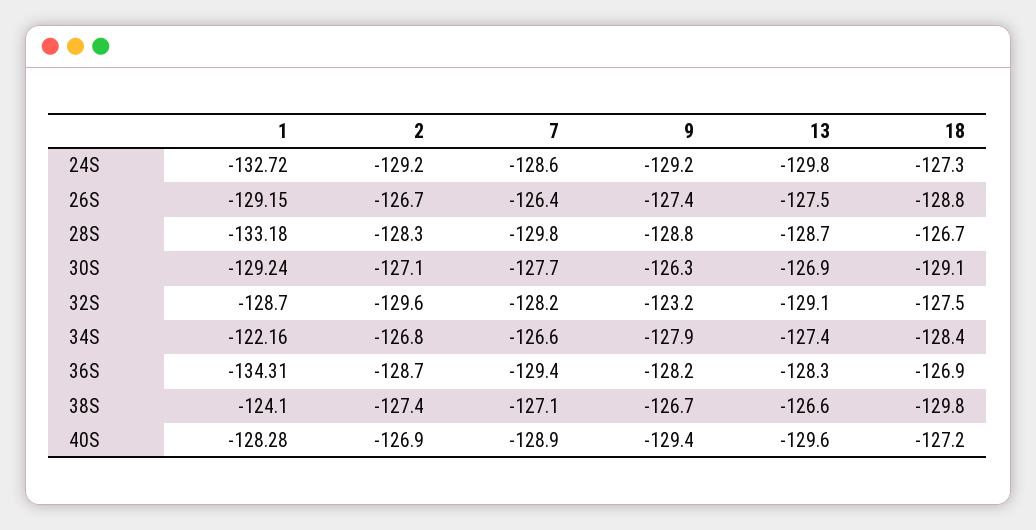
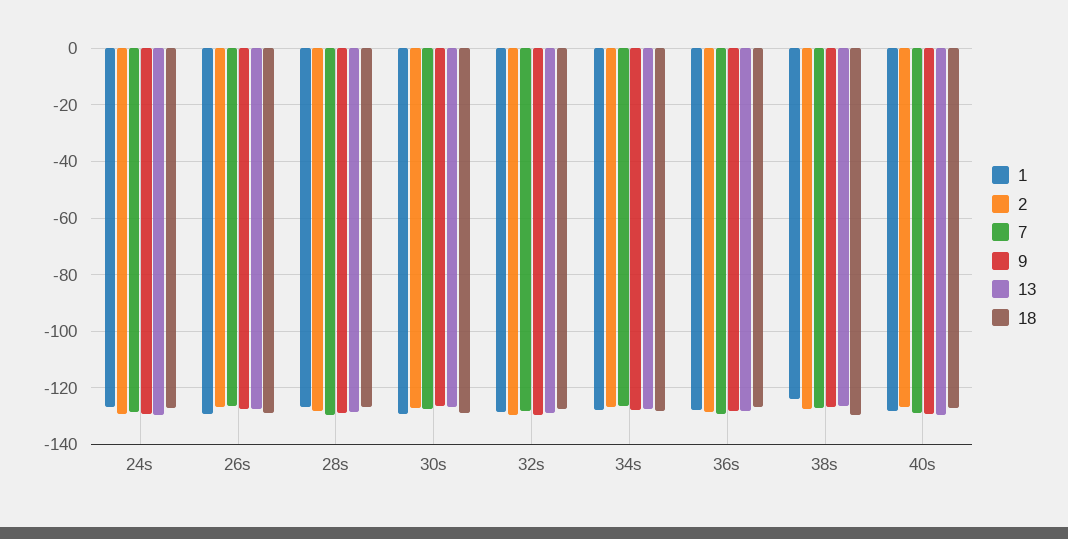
1, 24S: -132.72 -> -127.5
1, 28S: -133.18 -> -127.5
9, 32S: -123.2 -> -130
1, 34S: -122.16 -> -127.5
1, 36S: -134.31 -> -127.5

